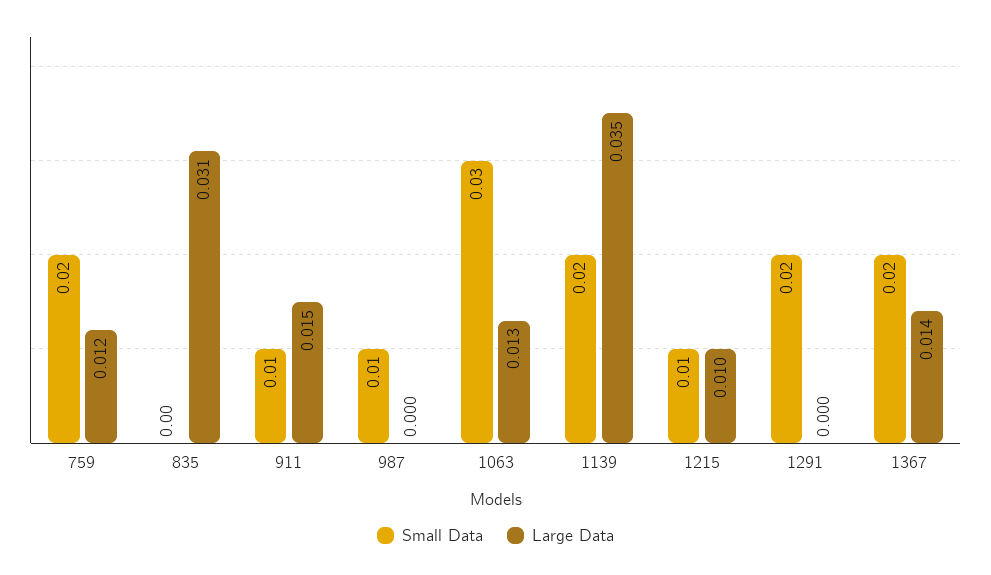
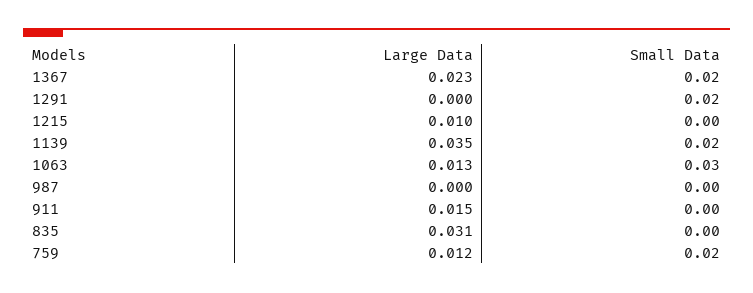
Small Data, 911: 0.01 -> 0
Small Data, 987: 0.01 -> 0
Small Data, 1215: 0.01 -> 0
Large Data, 1367: 0.014 -> 0.023

